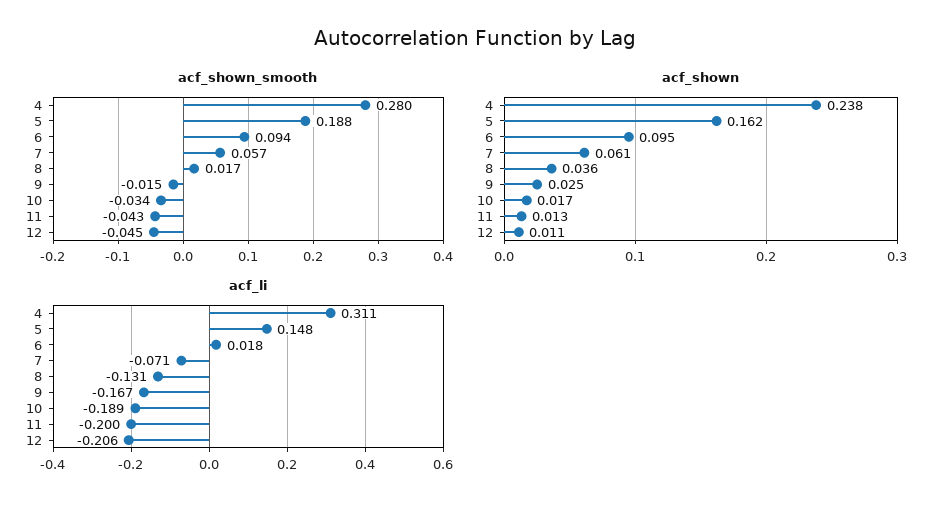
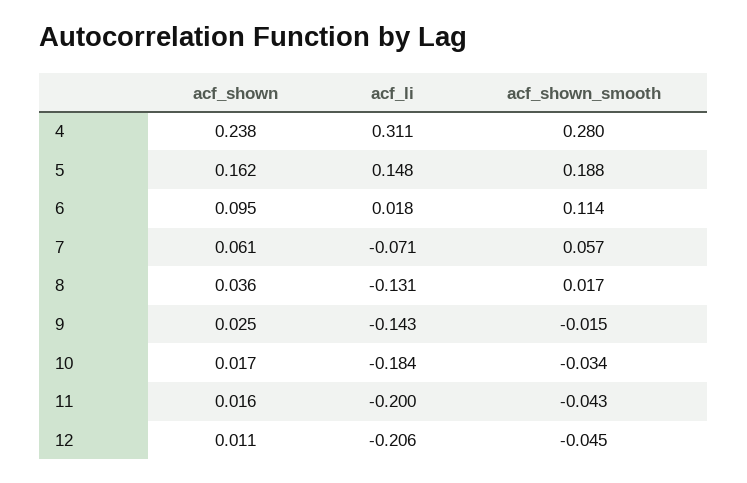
acf_shown_smooth, 6: 0.094 -> 0.114
acf_shown, 11: 0.013 -> 0.016
acf_li, 9: -0.167 -> -0.143
acf_li, 10: -0.189 -> -0.184

